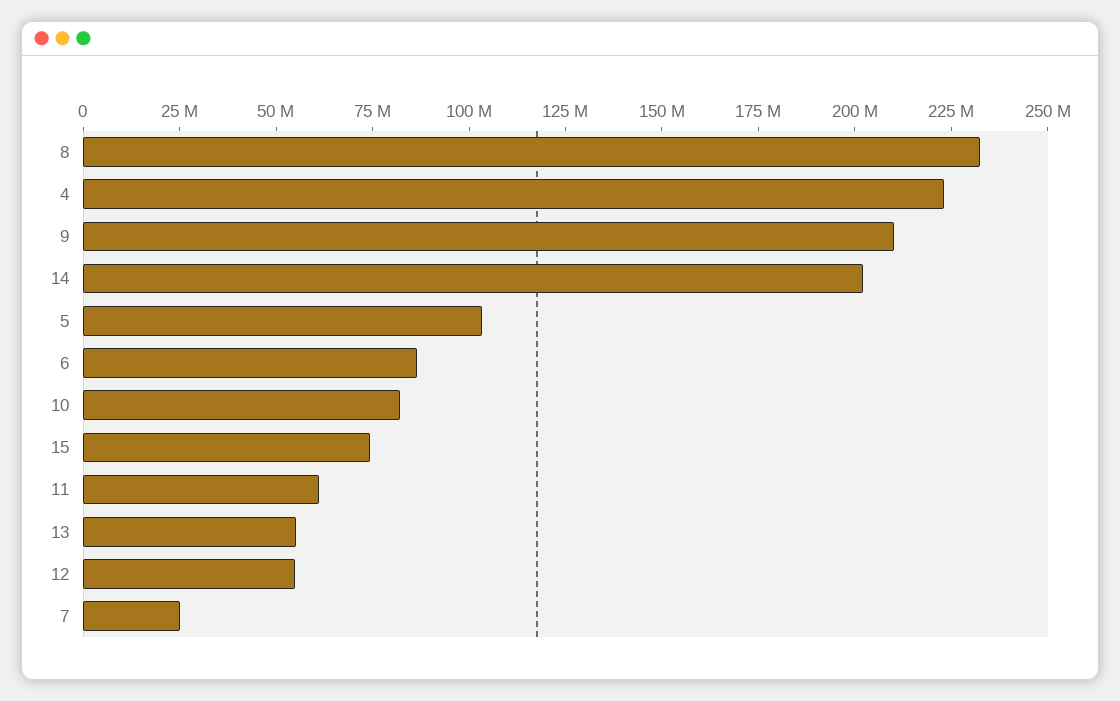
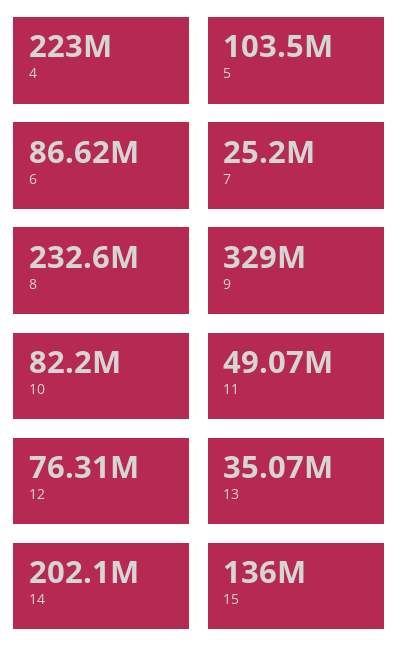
9: 210000000 -> 329000000
15: 75000000 -> 136000000
11: 60000000 -> 49070000
13: 55000000 -> 35070000
12: 55000000 -> 76310000

